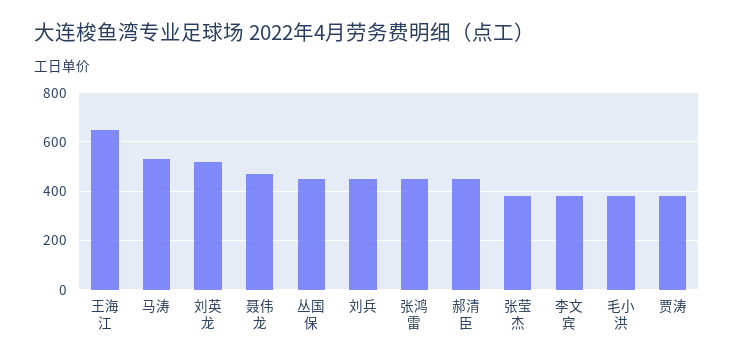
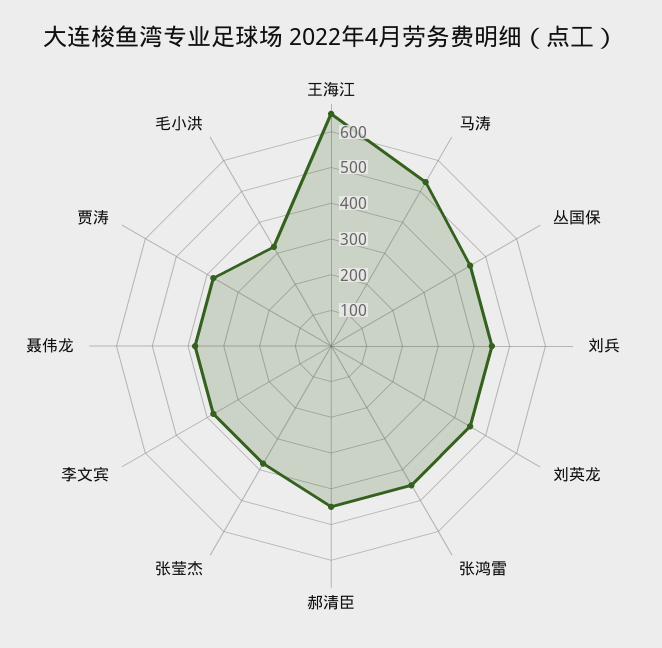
刘英龙: 525 -> 450
聂伟龙: 475 -> 375
毛小洪: 375 -> 325

